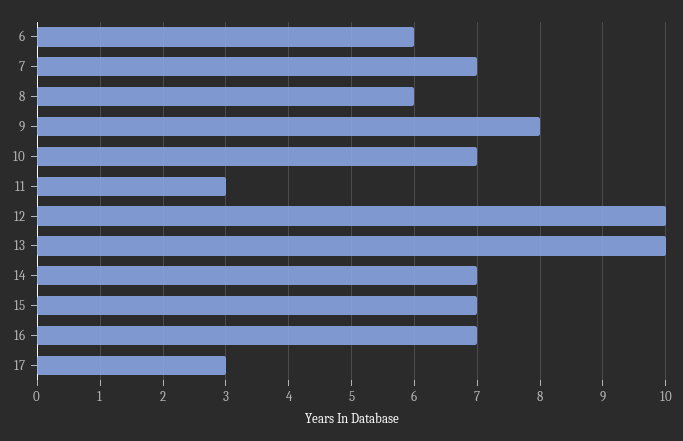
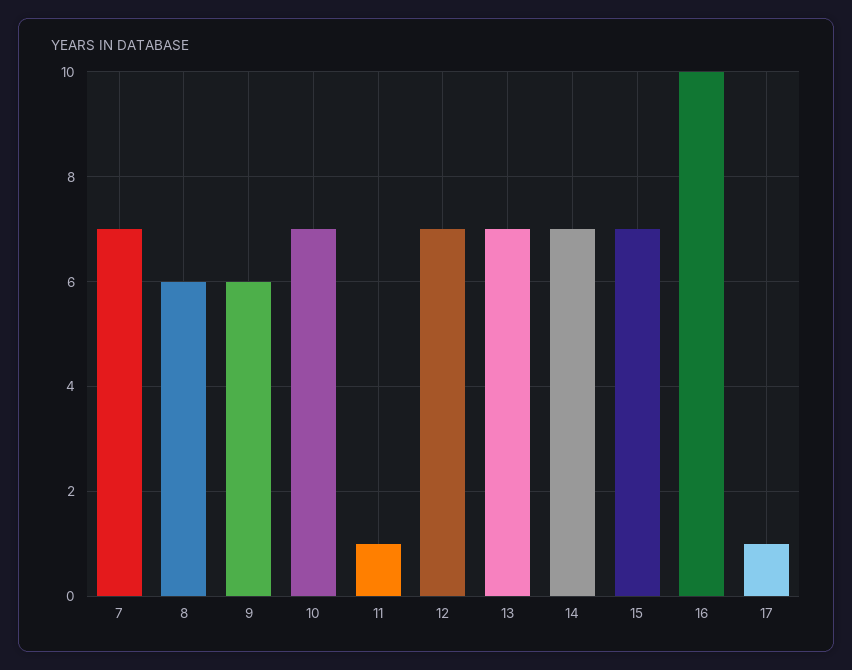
6: 6 -> none
9: 8 -> 6
11: 3 -> 1
12: 10 -> 7
13: 10 -> 7
16: 7 -> 10
17: 3 -> 1

